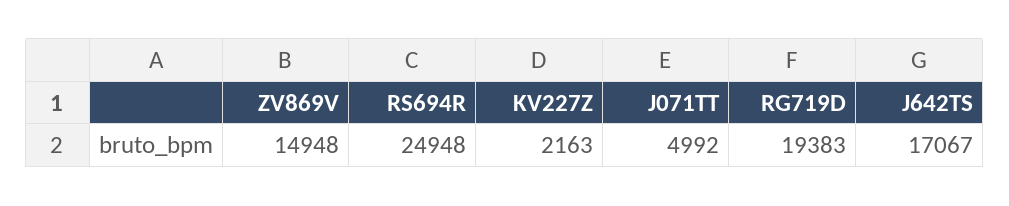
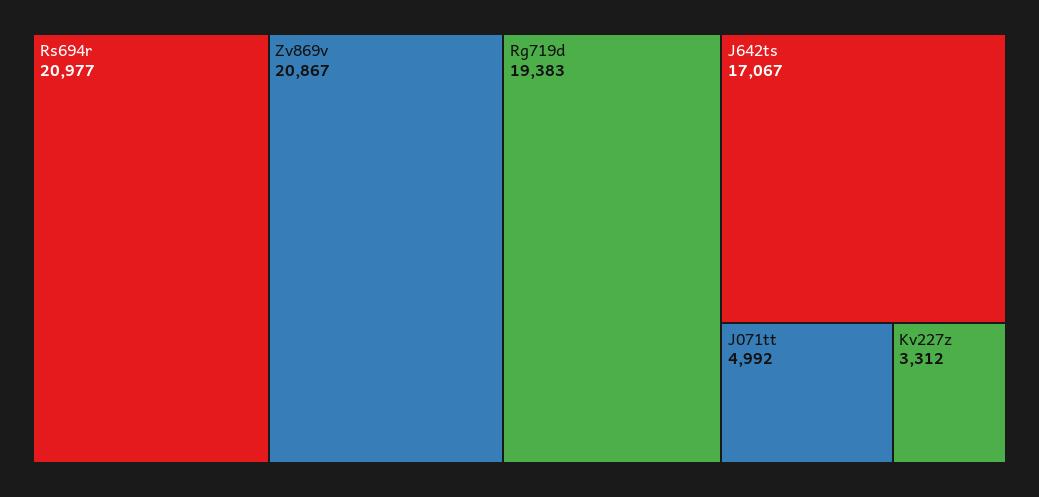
ZV869V: 14948 -> 20867
RS694R: 24948 -> 20977
KV227Z: 2163 -> 3312

